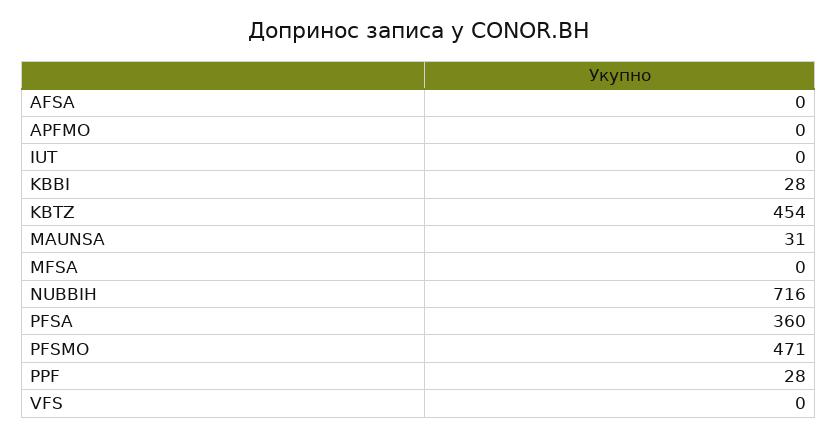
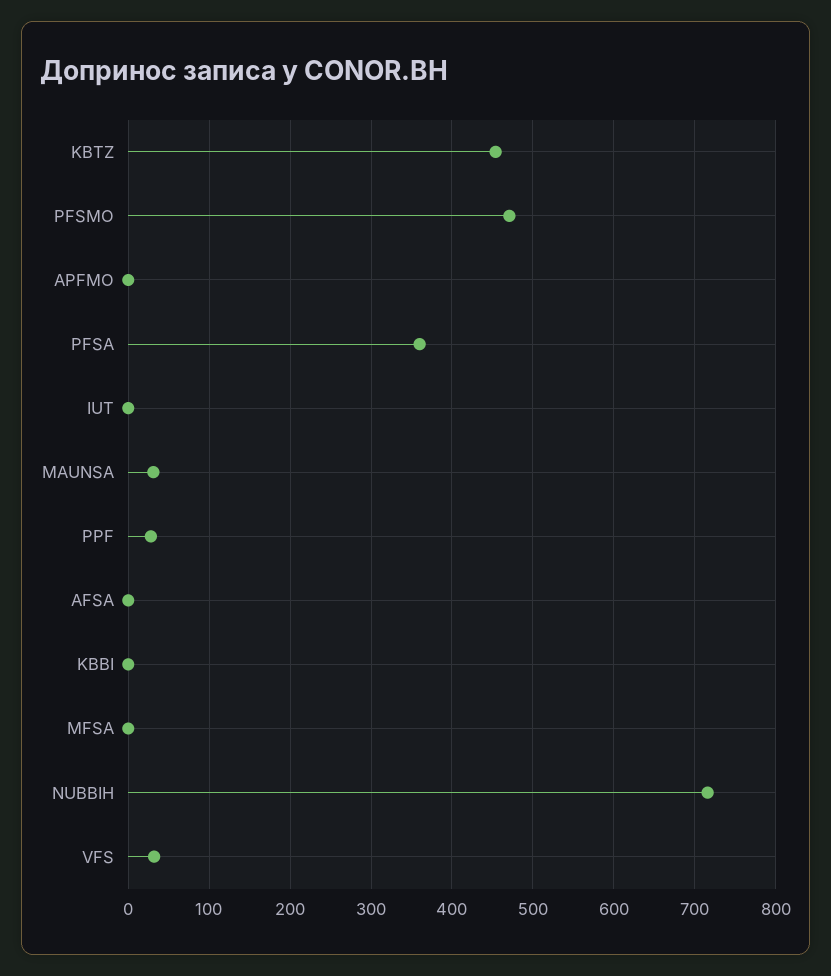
KBBI: 28 -> 0
VFS: 0 -> 30

